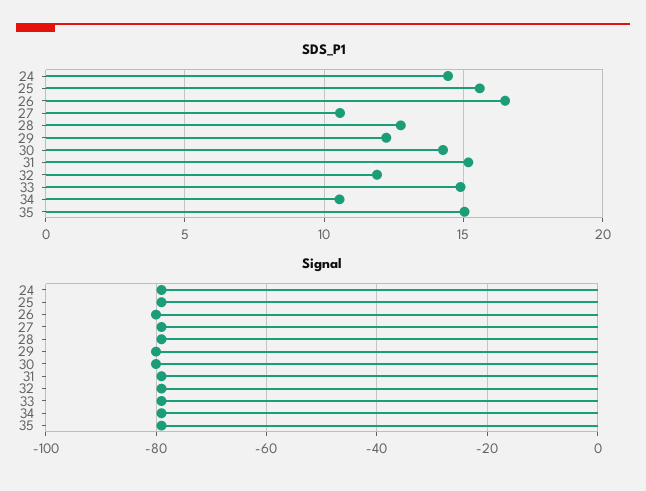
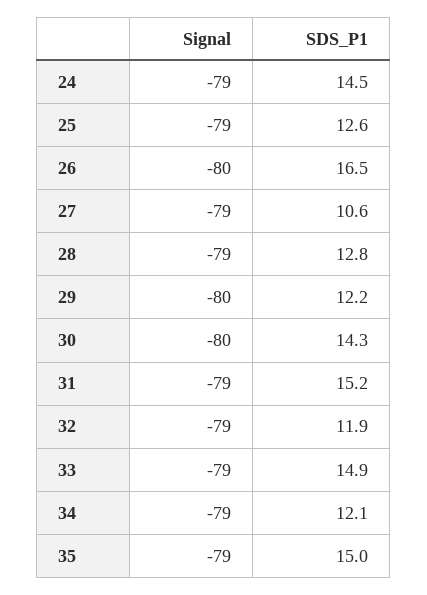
SDS_P1, 25: 15.5 -> 12.6
SDS_P1, 34: 10.5 -> 12.1

